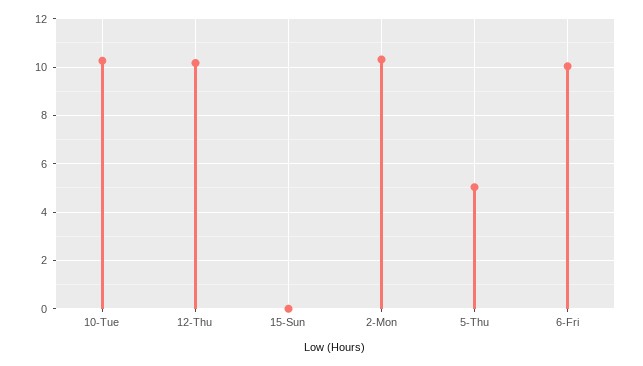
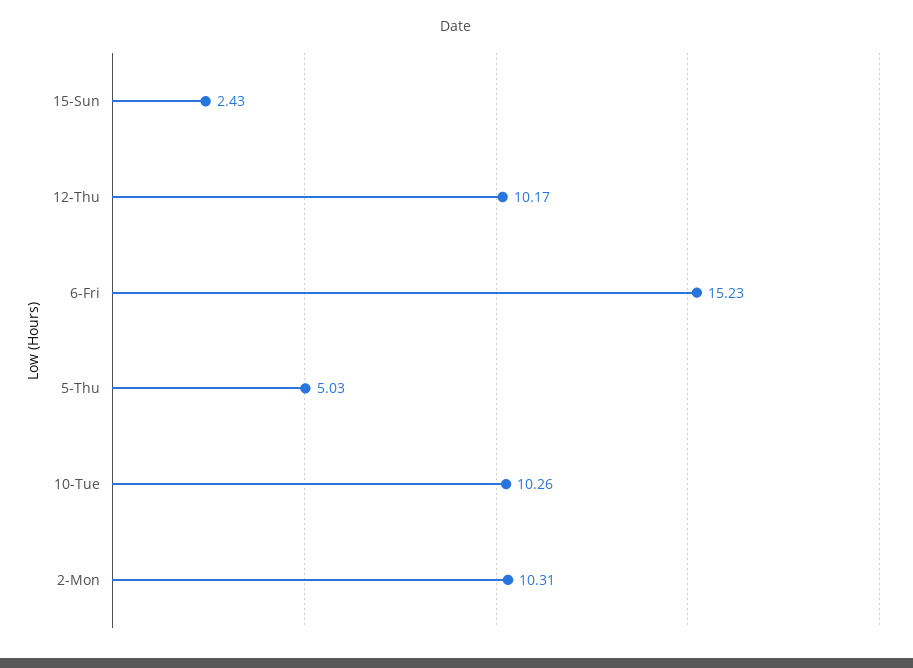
15-Sun: 0 -> 2.43
6-Fri: 10 -> 15.23

